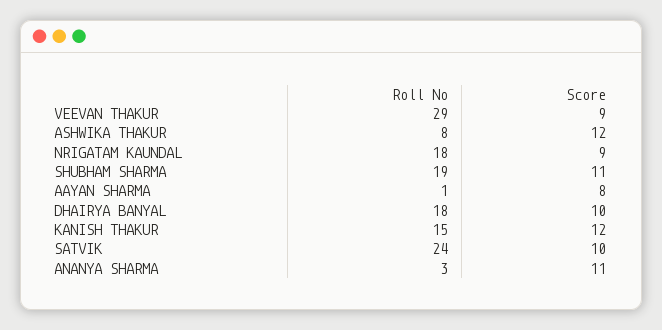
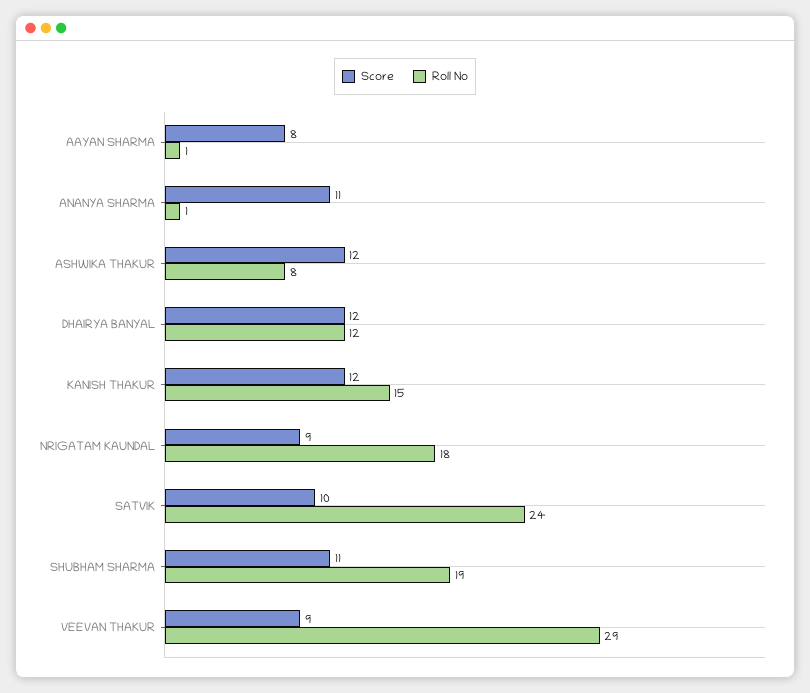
Roll No, DHAIRYA BANYAL: 18 -> 12
Score, DHAIRYA BANYAL: 10 -> 12
Roll No, ANANYA SHARMA: 3 -> 1

